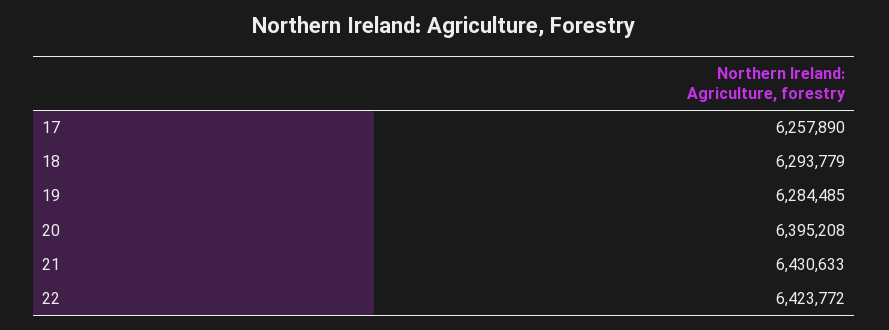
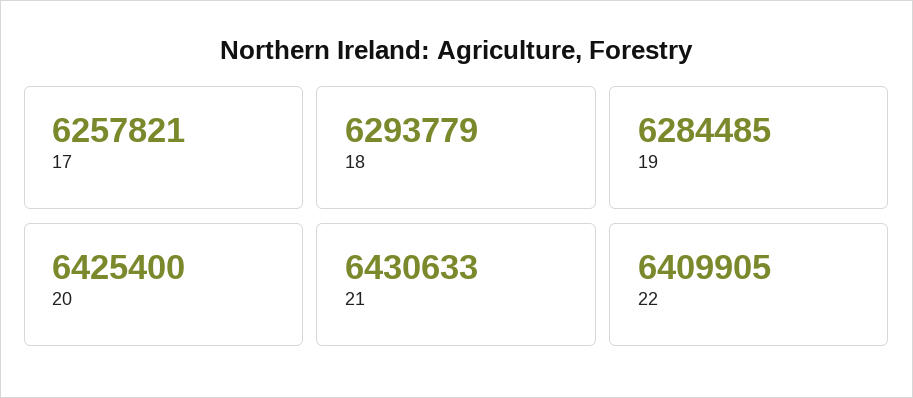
17: 6257890 -> 6257821
20: 6395208 -> 6425400
22: 6423772 -> 6409905

